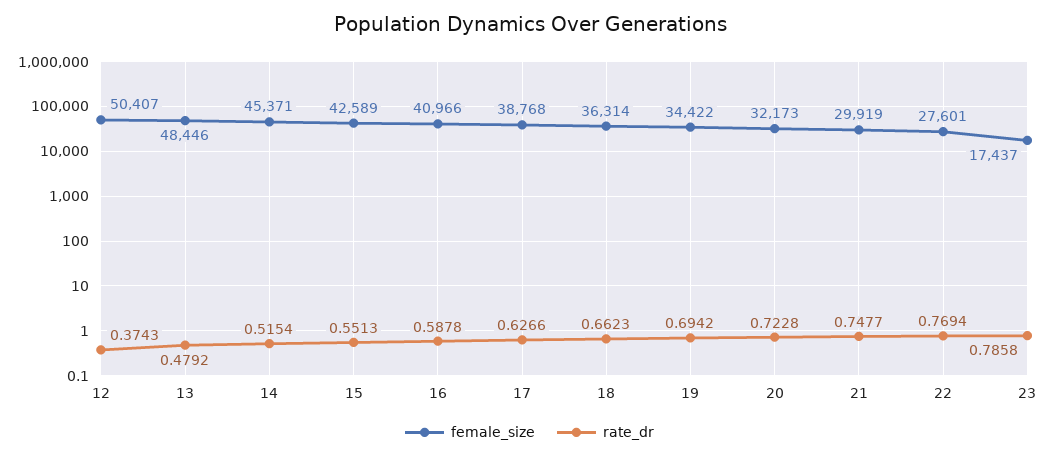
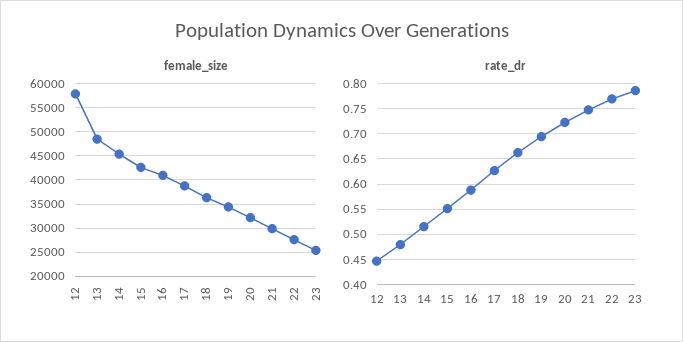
female_size, 12: 50407 -> 57500
rate_dr, 12: 0.3743 -> 0.45
female_size, 23: 17437 -> 25000

